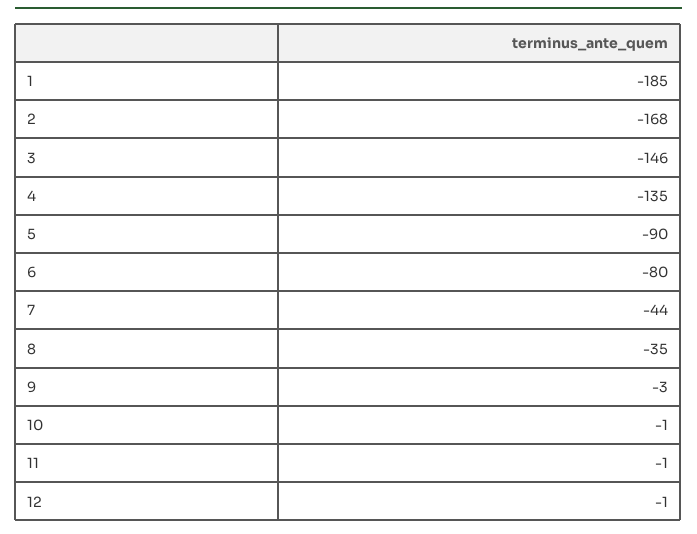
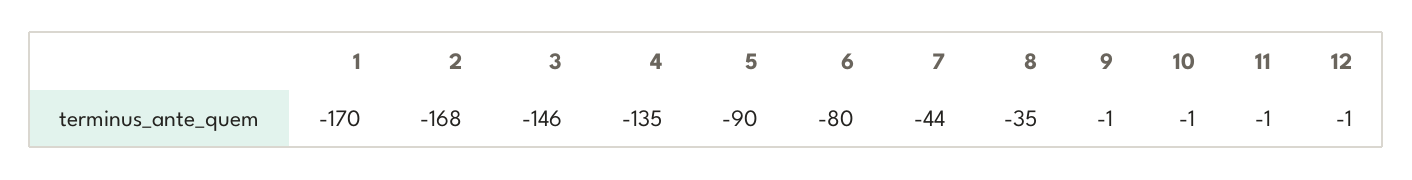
1: -185 -> -170
9: -3 -> -1

